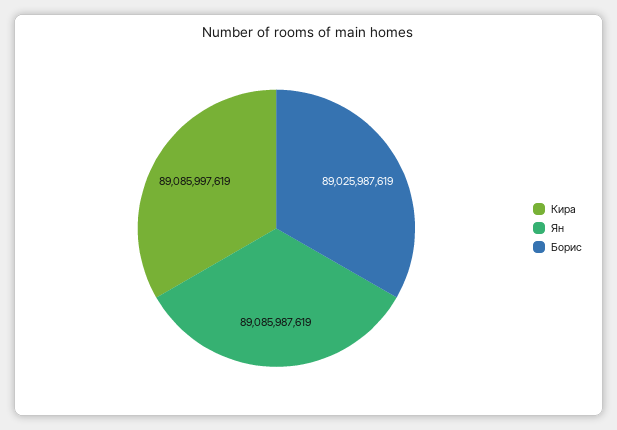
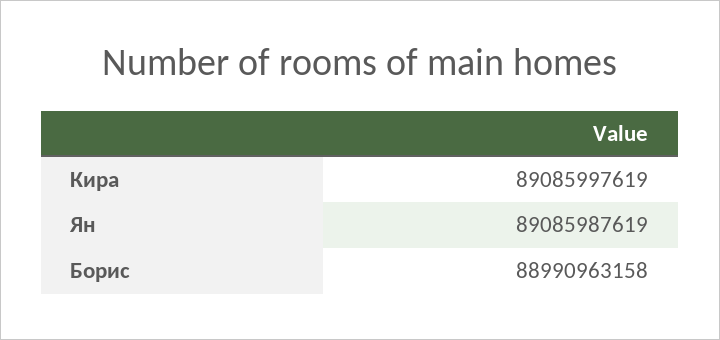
Борис: 89025987619 -> 88990963158

